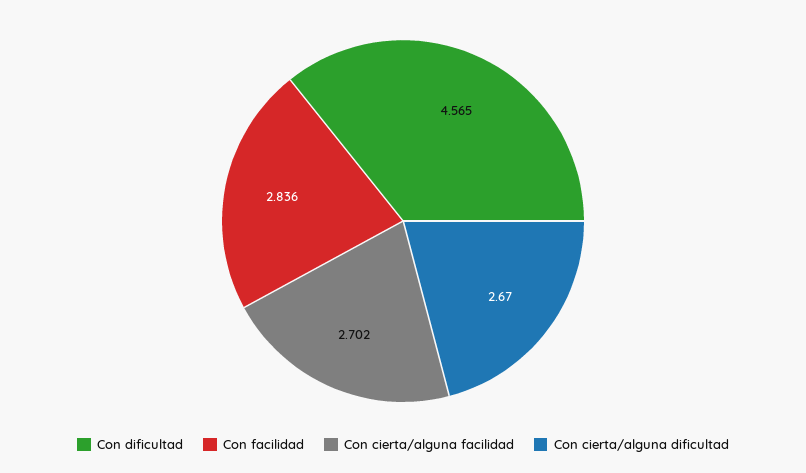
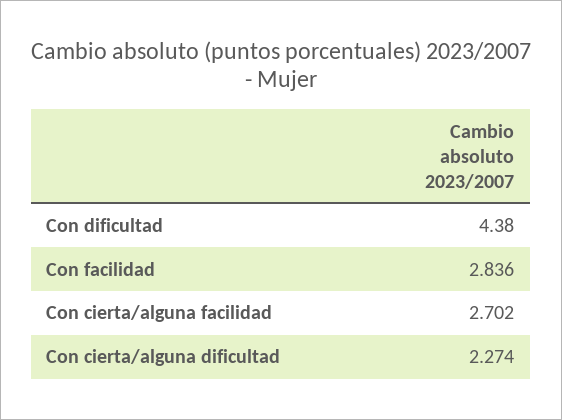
Con dificultad: 4.565 -> 4.38
Con cierta/alguna dificultad: 2.67 -> 2.274

